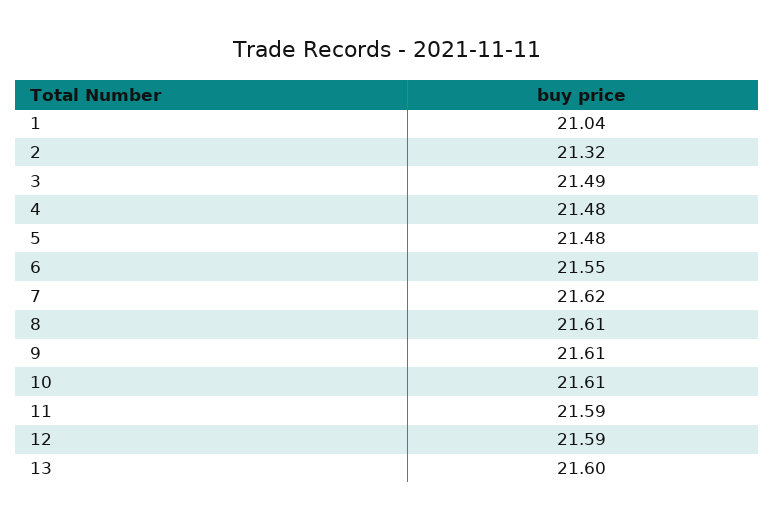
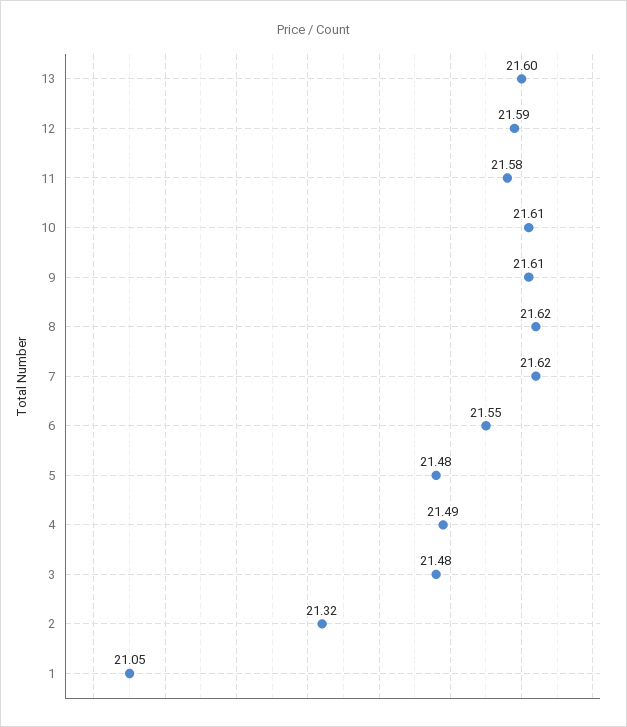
1: 21.04 -> 21.05
3: 21.49 -> 21.48
4: 21.48 -> 21.49
8: 21.61 -> 21.62
11: 21.59 -> 21.58

